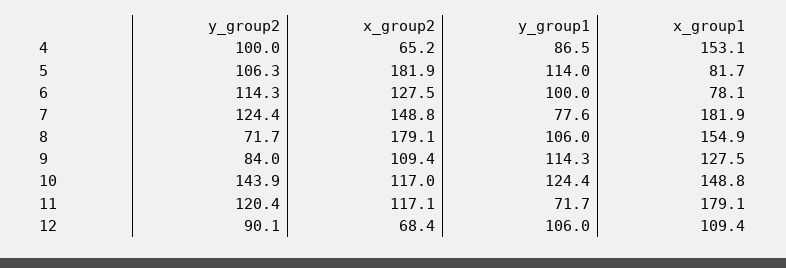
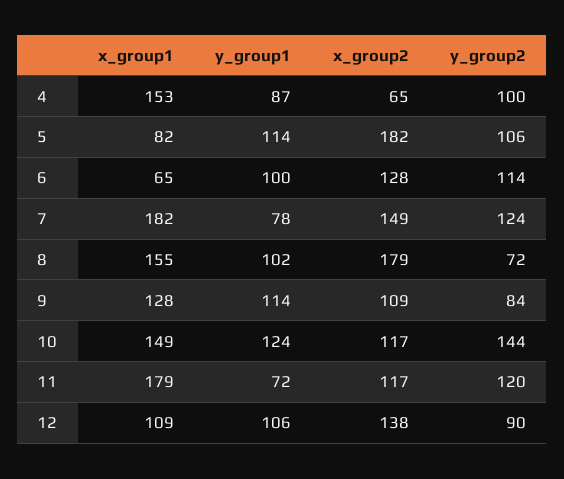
x_group1, 6: 78.1 -> 65
y_group1, 8: 106 -> 102
x_group2, 12: 68.4 -> 138

